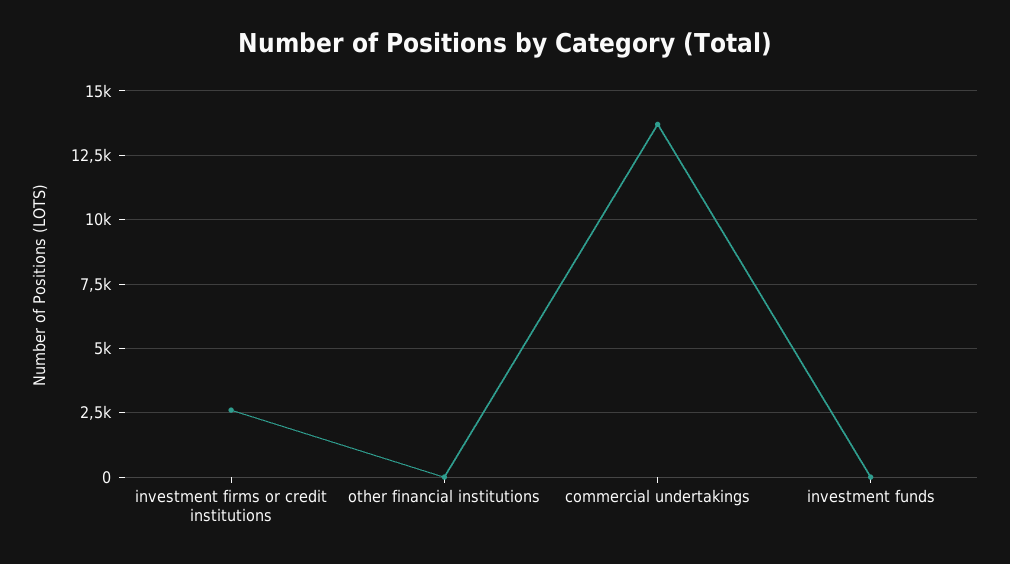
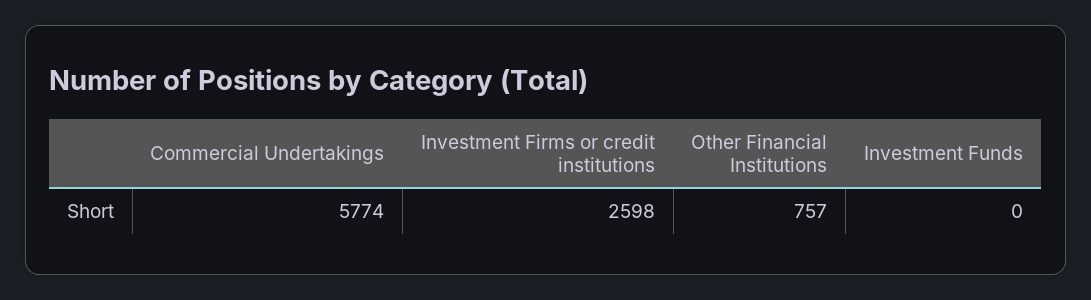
other financial institutions: 0 -> 757
commercial undertakings: 13750 -> 5774

